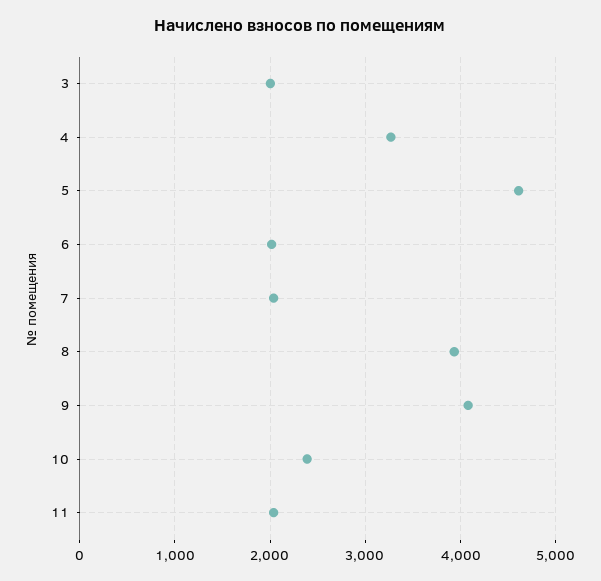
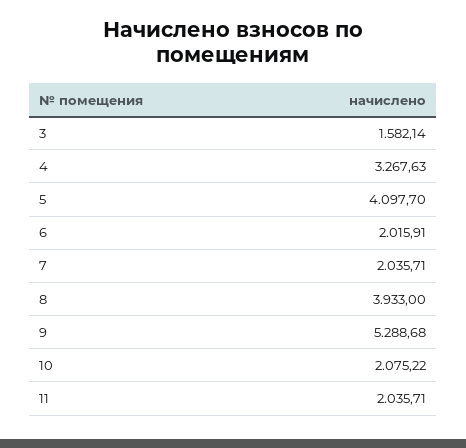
3: 2000 -> 1582.14
5: 4600 -> 4097.7
9: 4100 -> 5288.68
10: 2400 -> 2075.22

